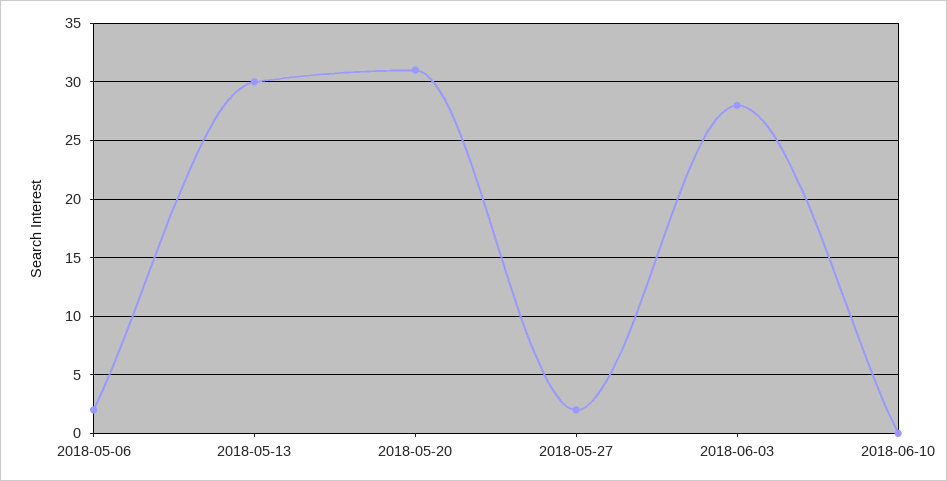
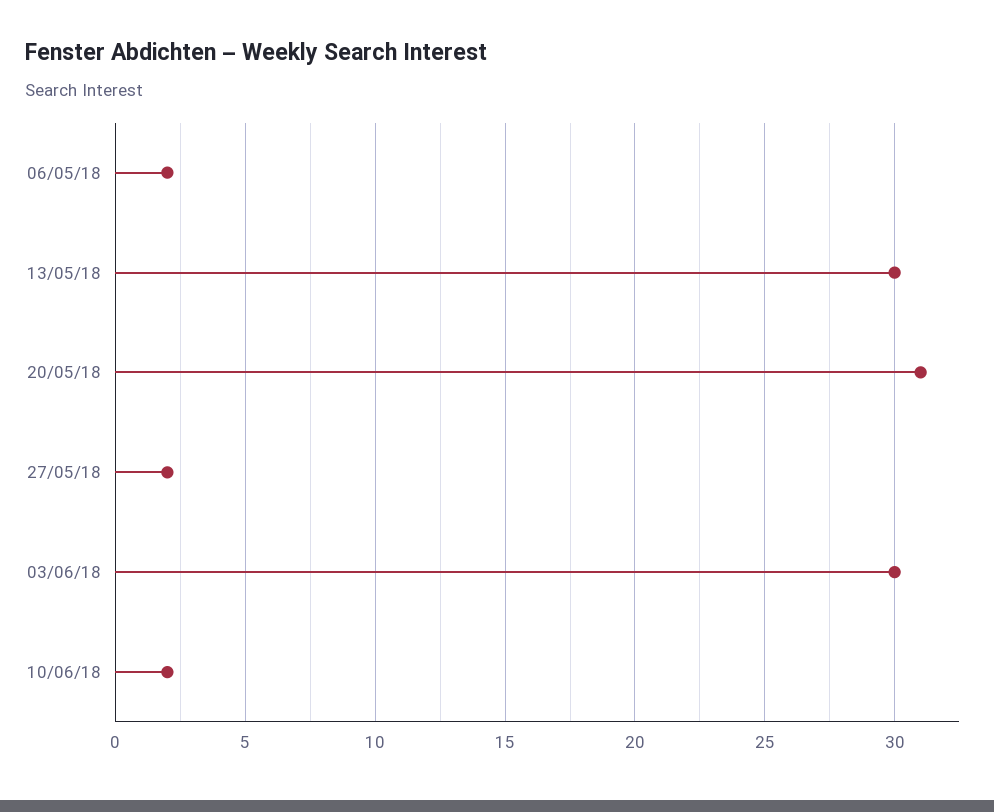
2018-06-03: 28 -> 30
2018-06-10: 0 -> 2

